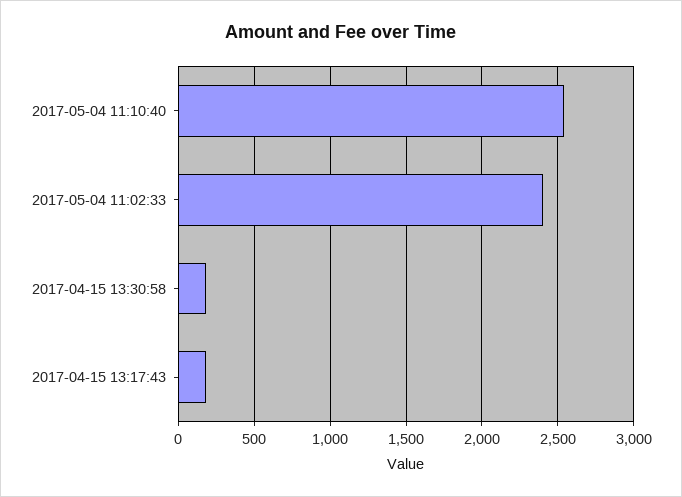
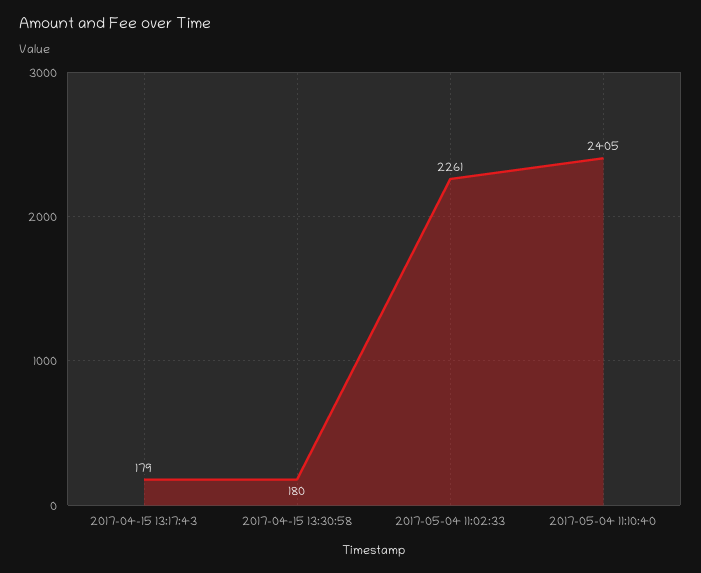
2017-05-04 11:10:40: 2550 -> 2405
2017-05-04 11:02:33: 2400 -> 2261

